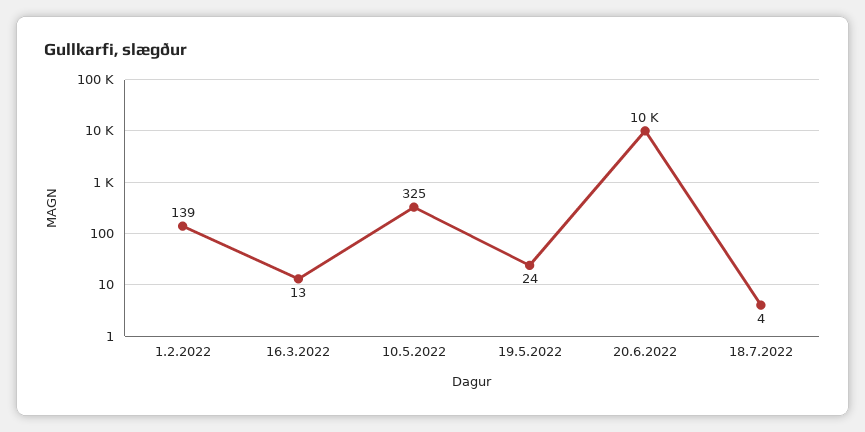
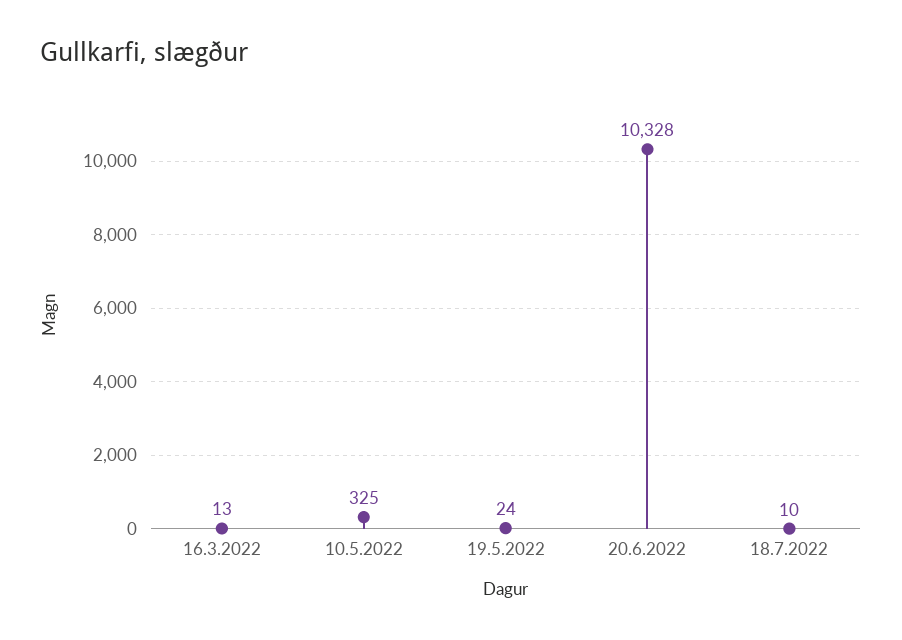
1.2.2022: 139 -> none
18.7.2022: 4 -> 10

